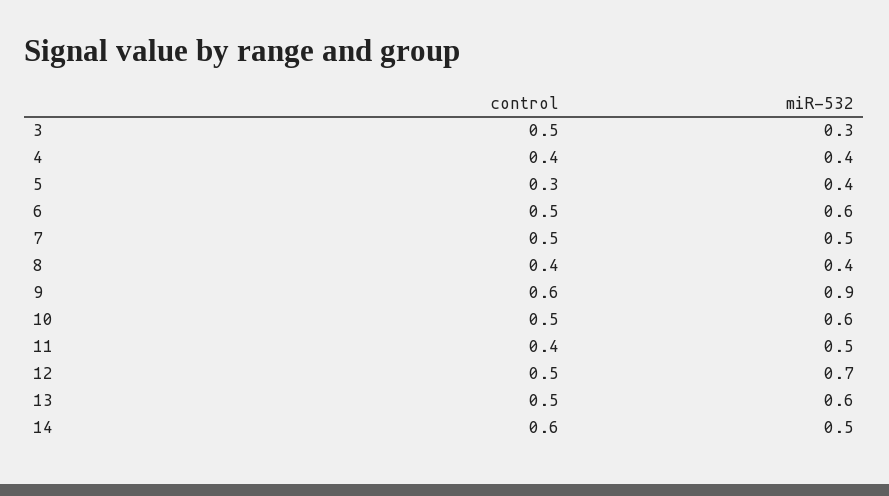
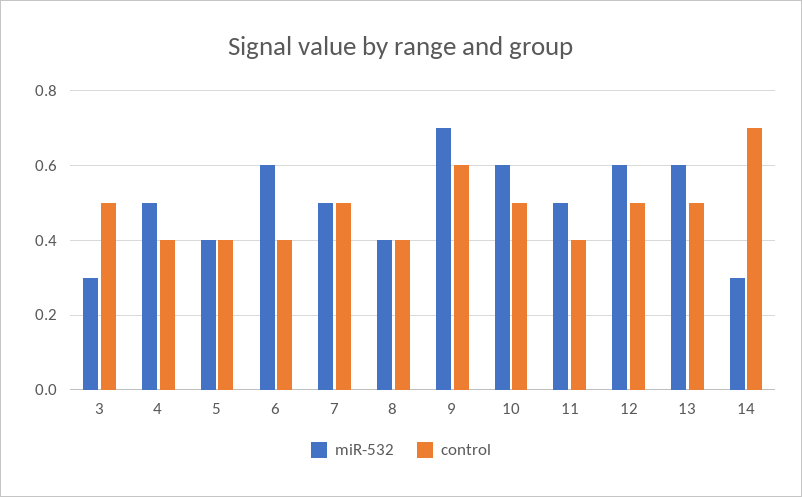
miR-532, 4: 0.4 -> 0.5
control, 5: 0.3 -> 0.4
control, 6: 0.5 -> 0.4
miR-532, 9: 0.9 -> 0.7
miR-532, 12: 0.7 -> 0.6
control, 14: 0.6 -> 0.7
miR-532, 14: 0.5 -> 0.3

